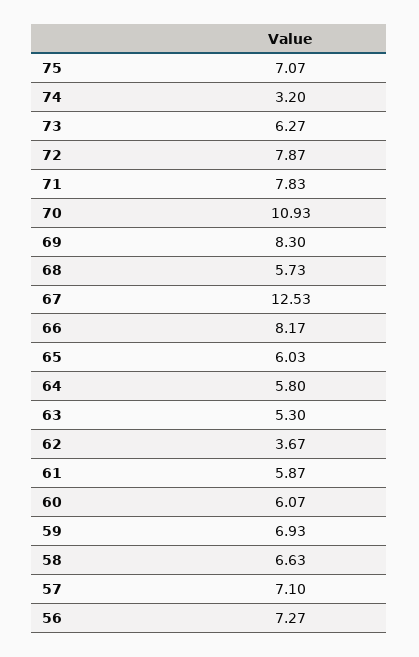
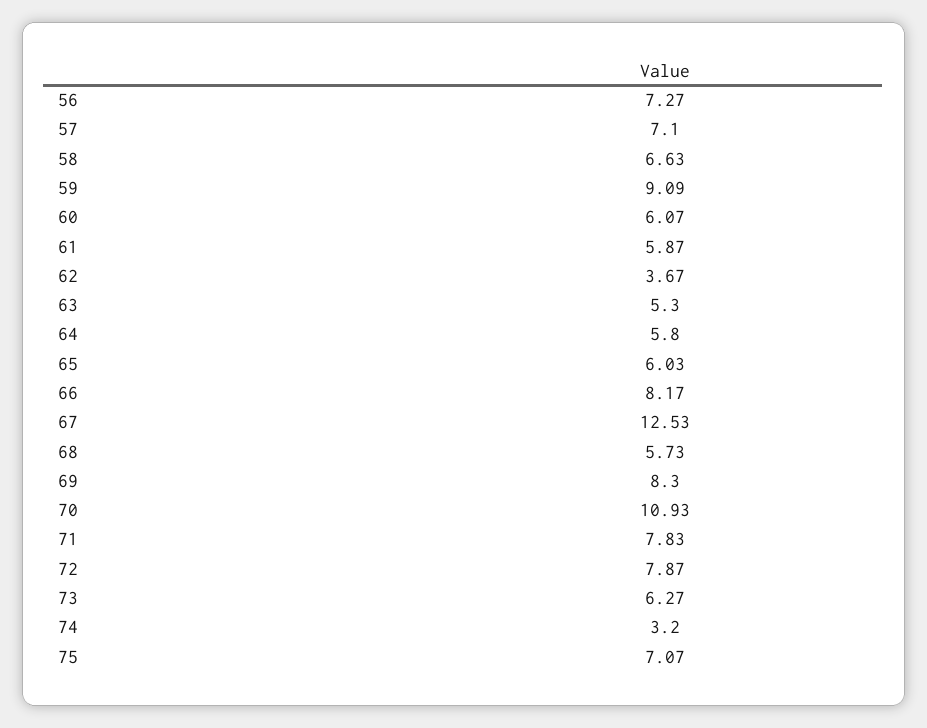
59: 6.93 -> 9.09

